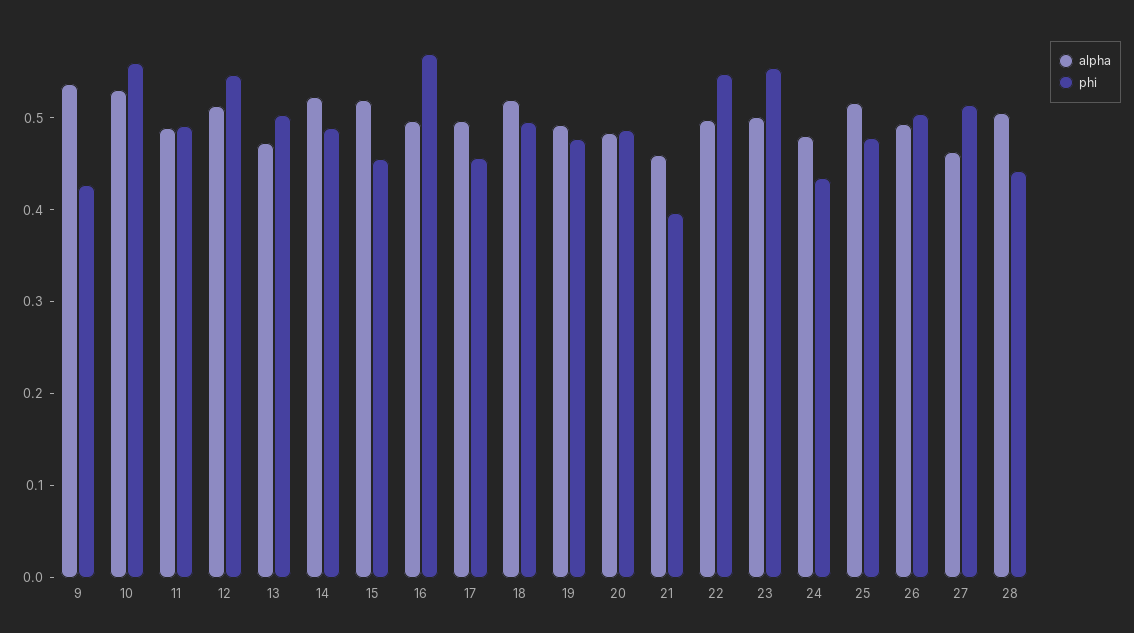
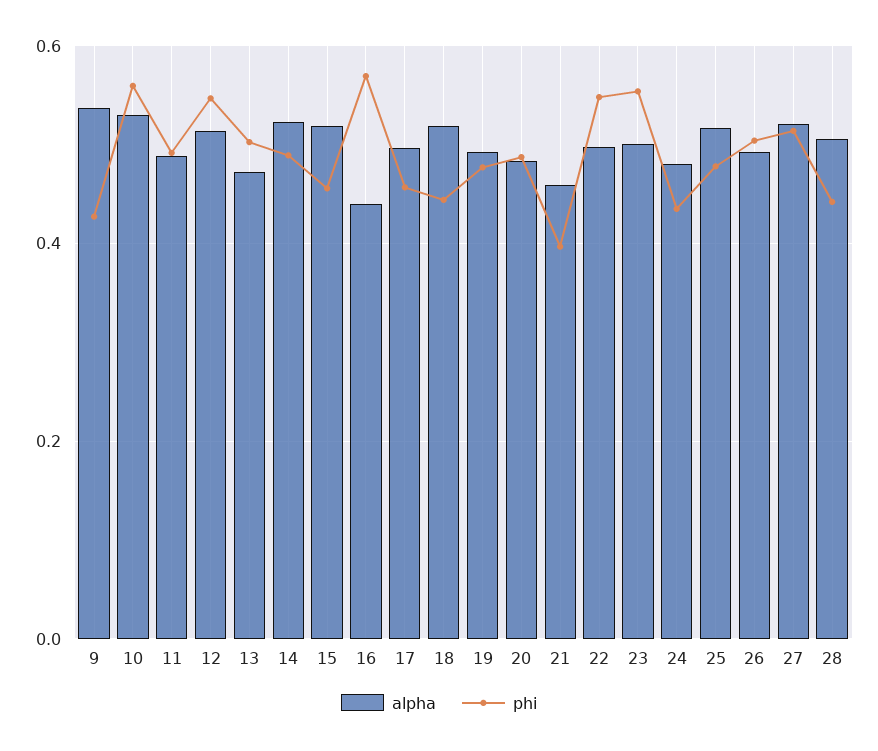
alpha, 16: 0.5 -> 0.44
phi, 18: 0.5 -> 0.44
alpha, 27: 0.46 -> 0.52

